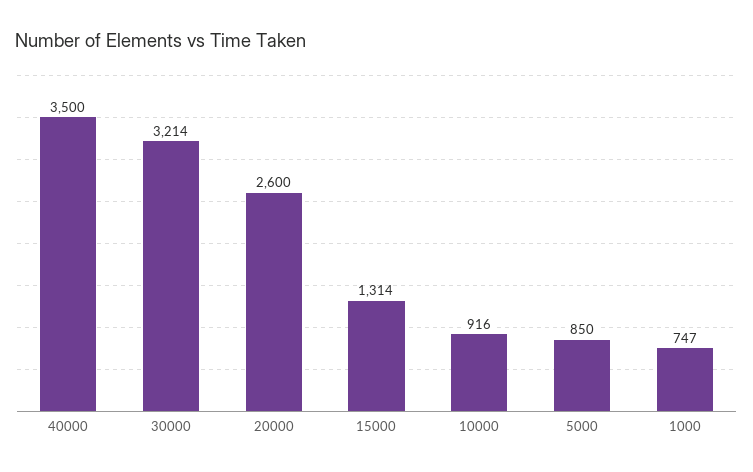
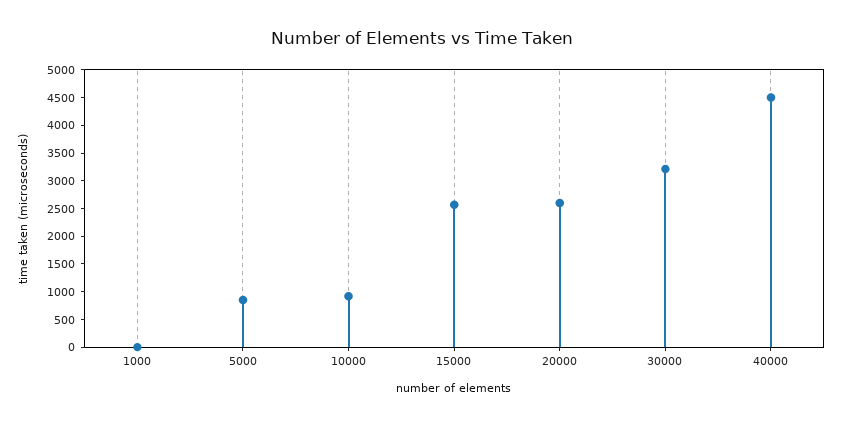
40000: 3500 -> 4500
15000: 1314 -> 2500
1000: 747 -> 0

